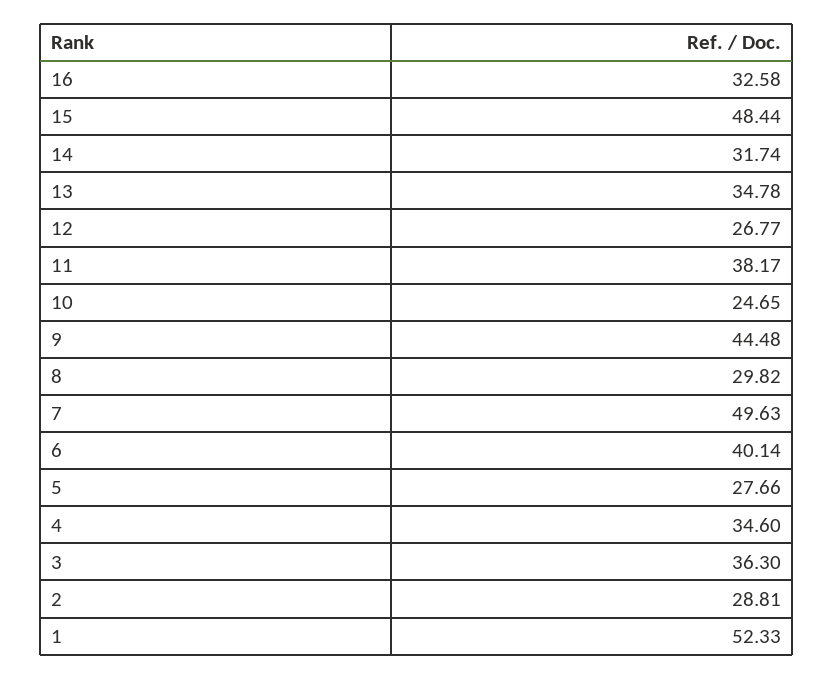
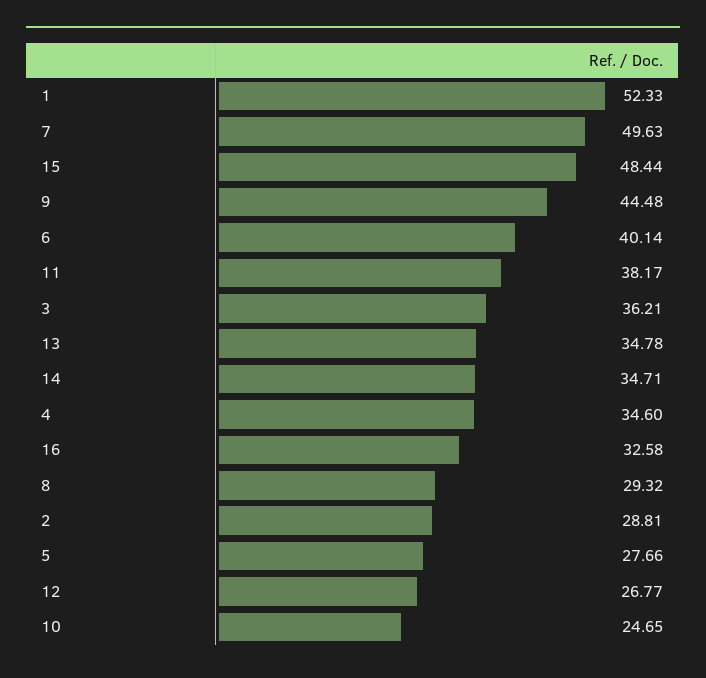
14: 31.74 -> 34.71
8: 29.82 -> 29.32
3: 36.3 -> 36.21

